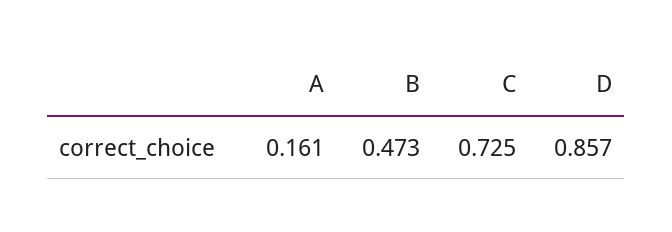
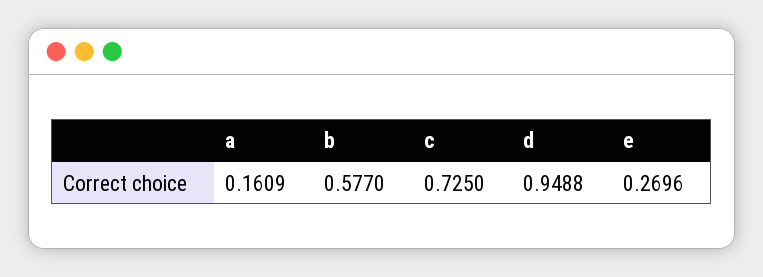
B: 0.473 -> 0.577
D: 0.857 -> 0.9488
e: none -> 0.2696

